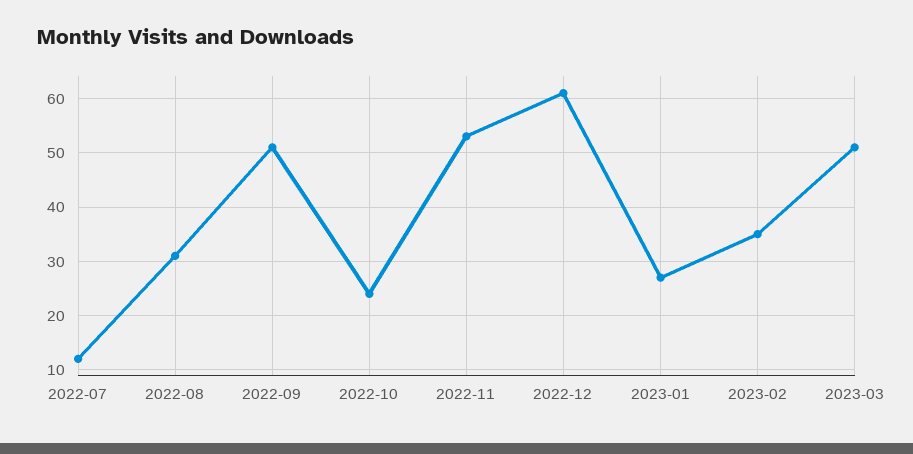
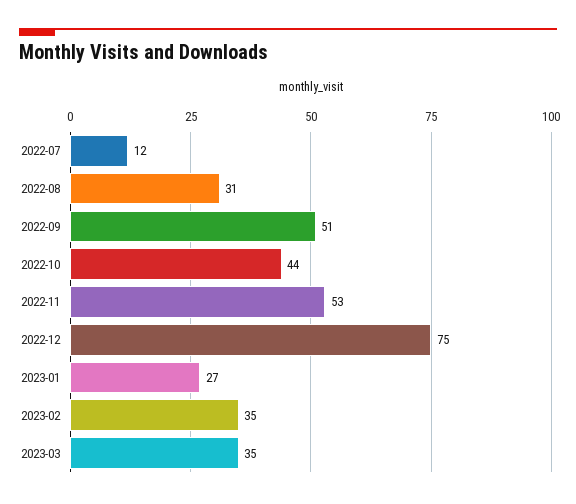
2022-10: 25 -> 44
2022-12: 60 -> 75
2023-03: 50 -> 35

